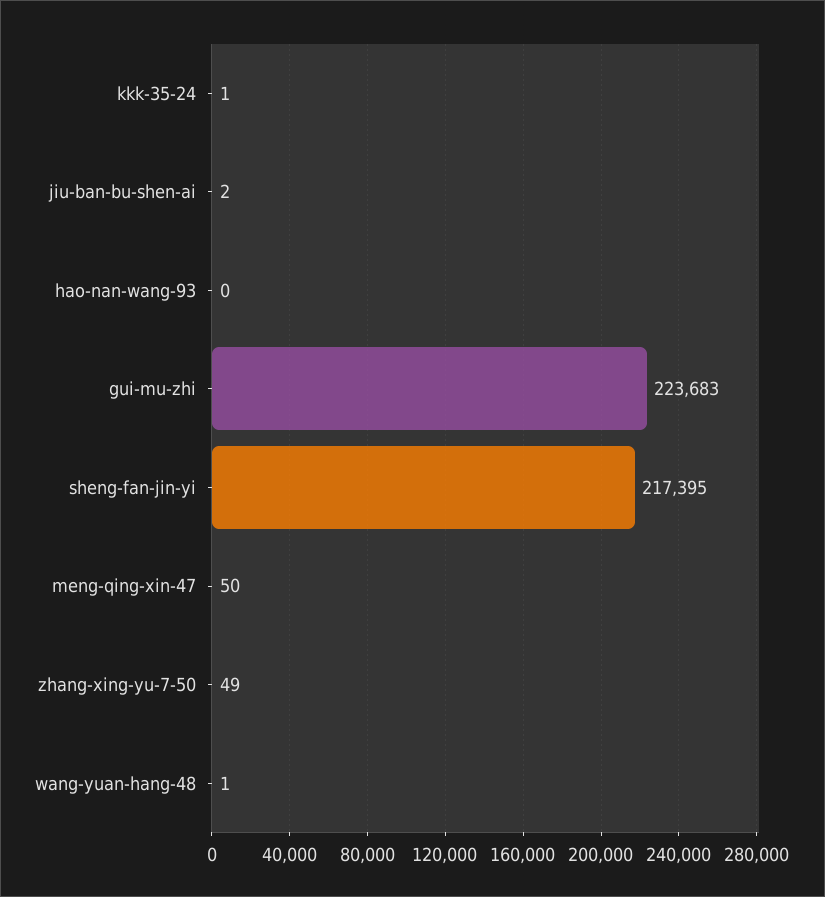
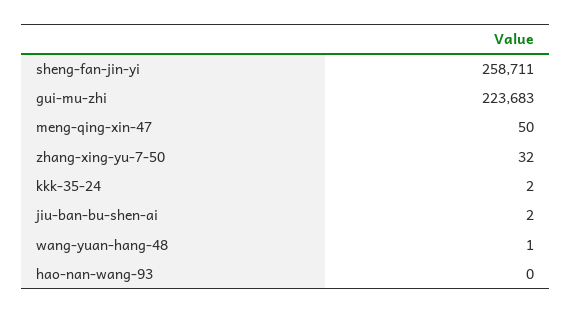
kkk-35-24: 1 -> 2
sheng-fan-jin-yi: 217395 -> 258711
zhang-xing-yu-7-50: 49 -> 32

